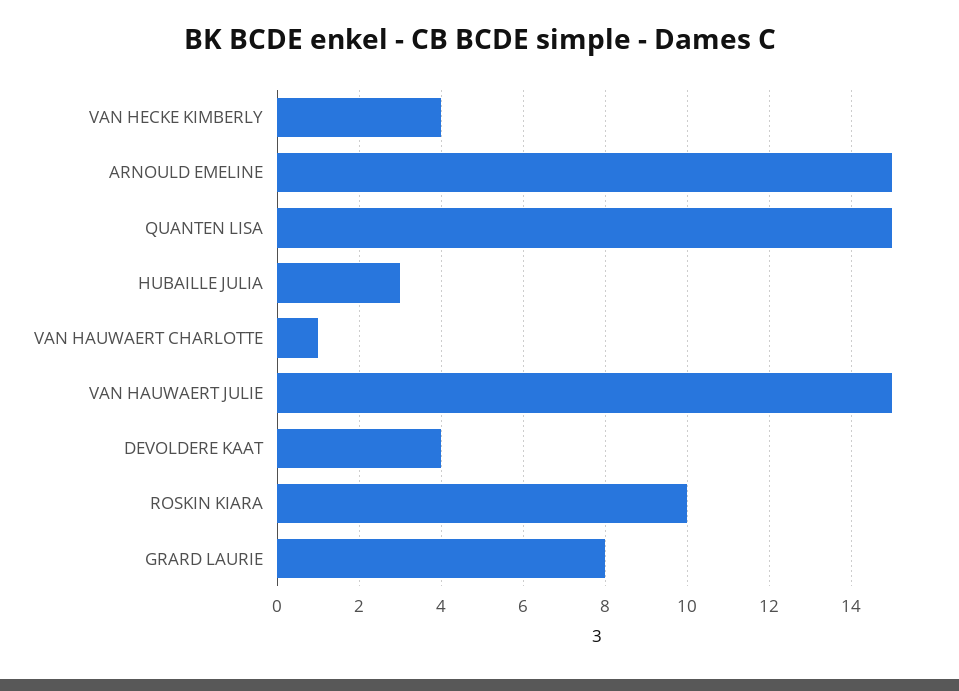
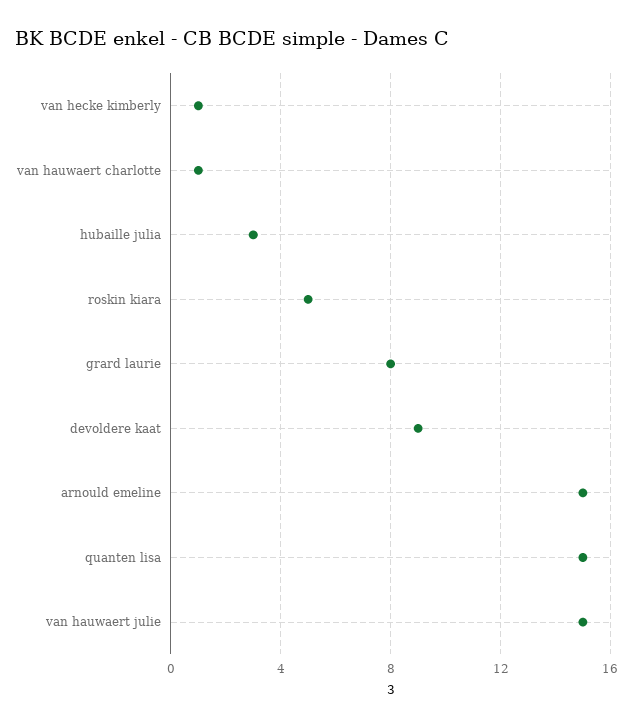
VAN HECKE KIMBERLY: 4 -> 1
DEVOLDERE KAAT: 4 -> 9
ROSKIN KIARA: 10 -> 5

